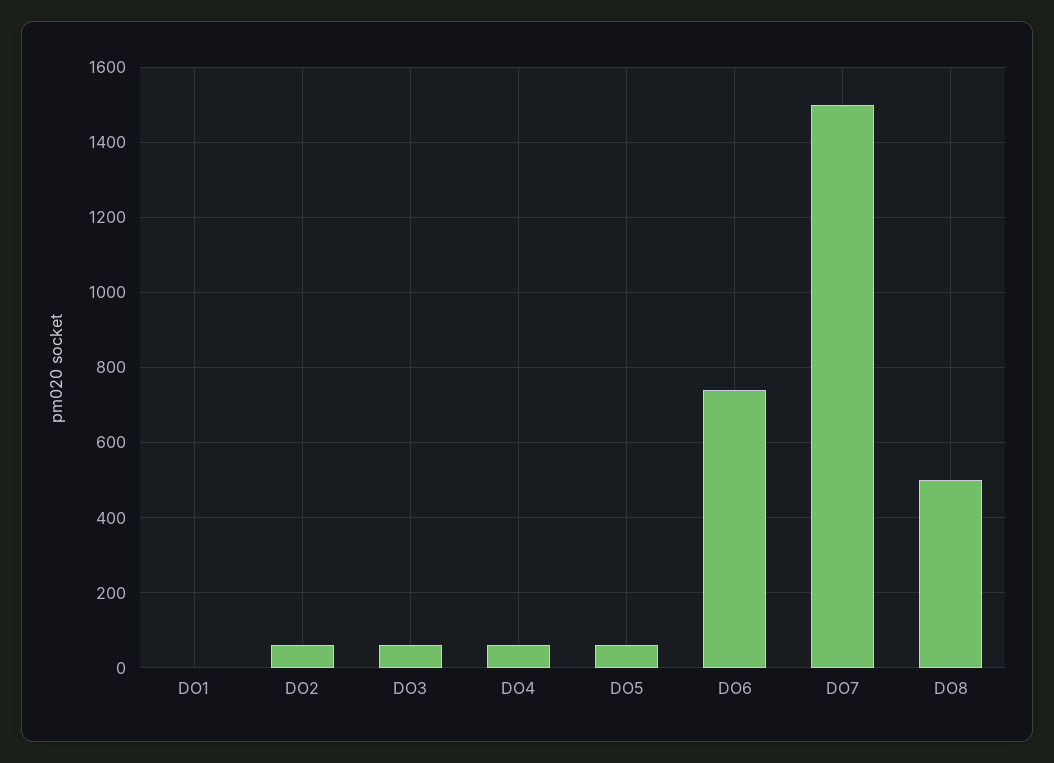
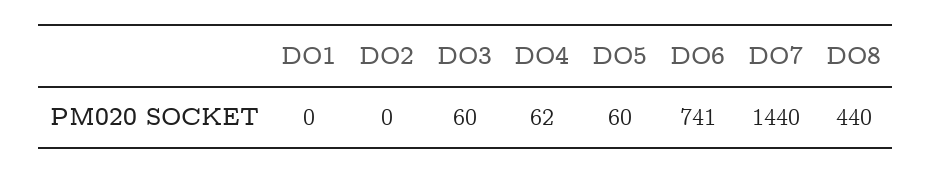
DO2: 60 -> 0
DO7: 1500 -> 1440
DO8: 500 -> 440

